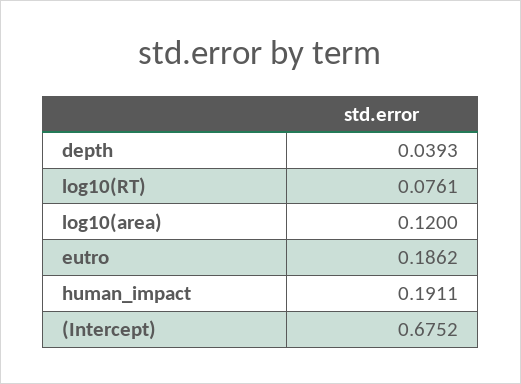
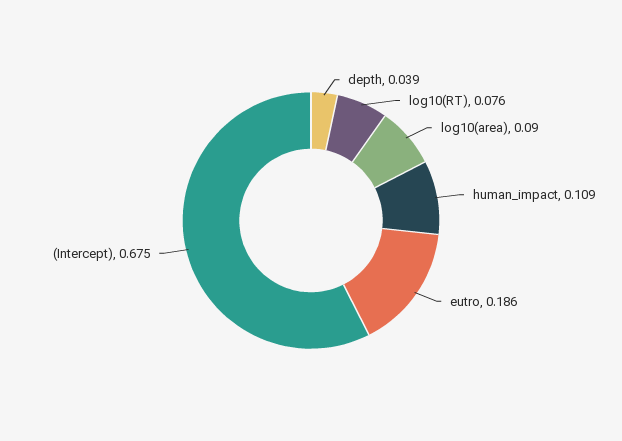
log10(area): 0.12 -> 0.09
human_impact: 0.1911 -> 0.109

